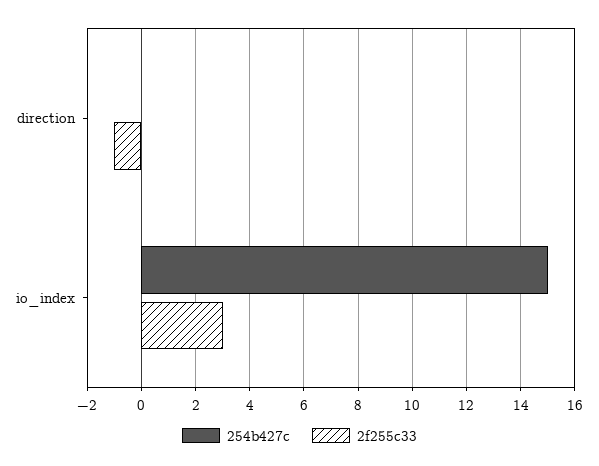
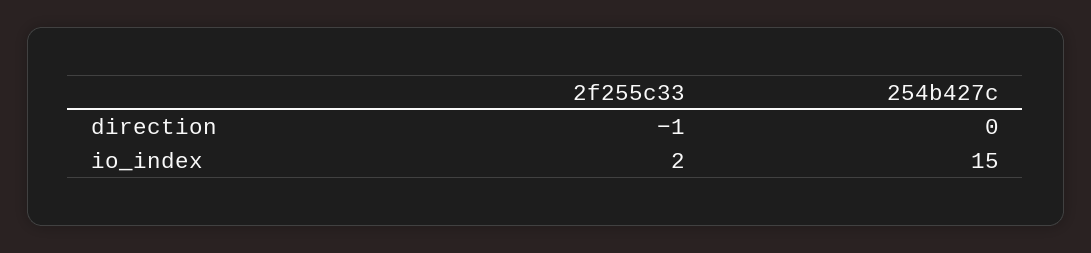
2f255c33, io_index: 3 -> 2

